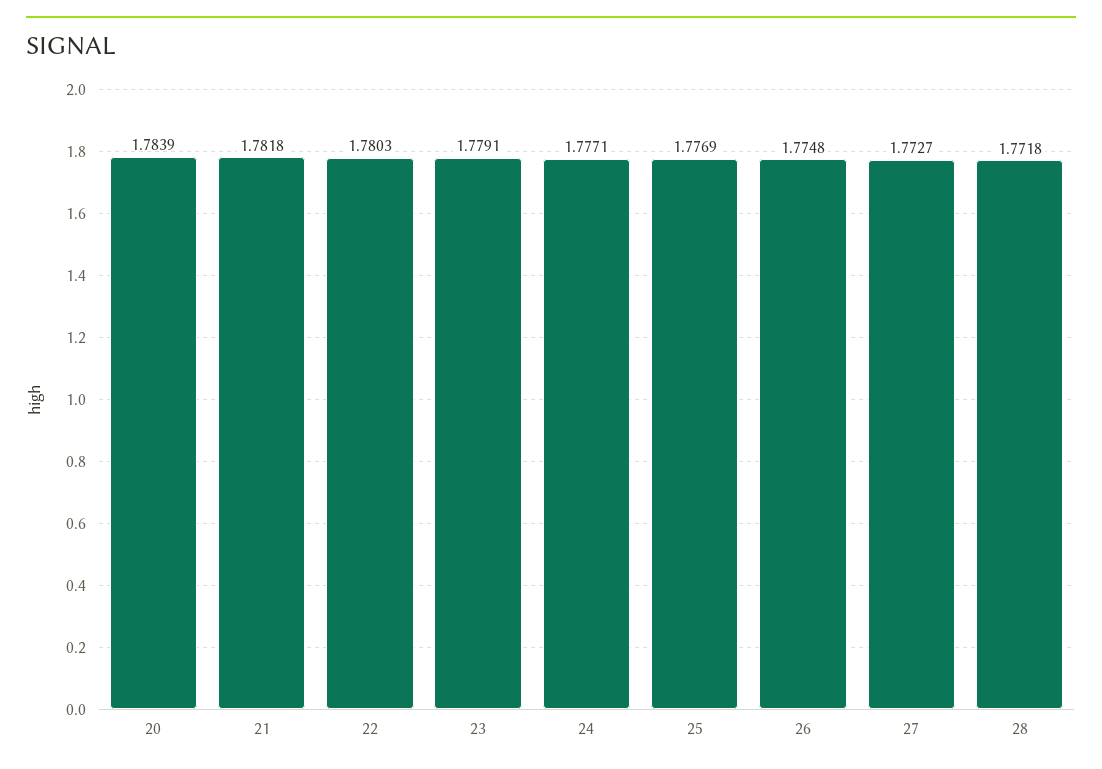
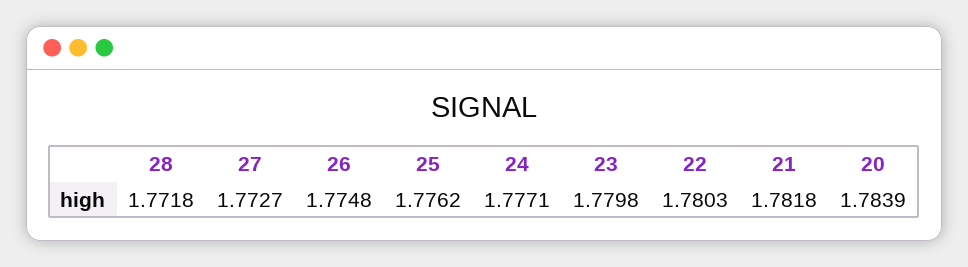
23: 1.7791 -> 1.7798
25: 1.7769 -> 1.7762

